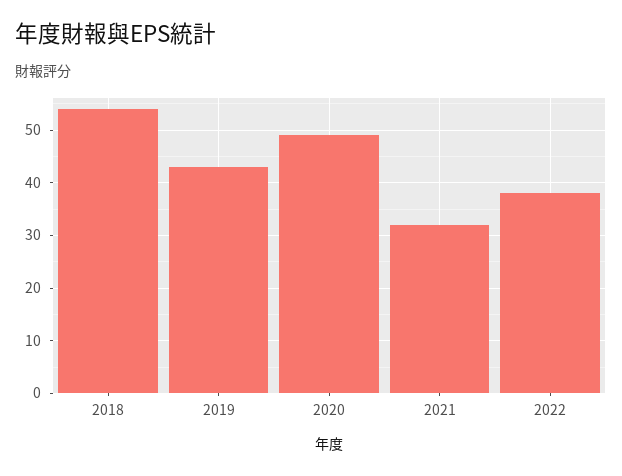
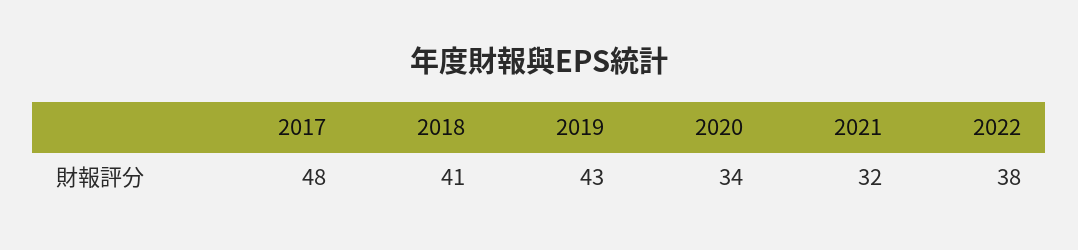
2018: 55 -> 41
2020: 50 -> 34
2017: none -> 48

